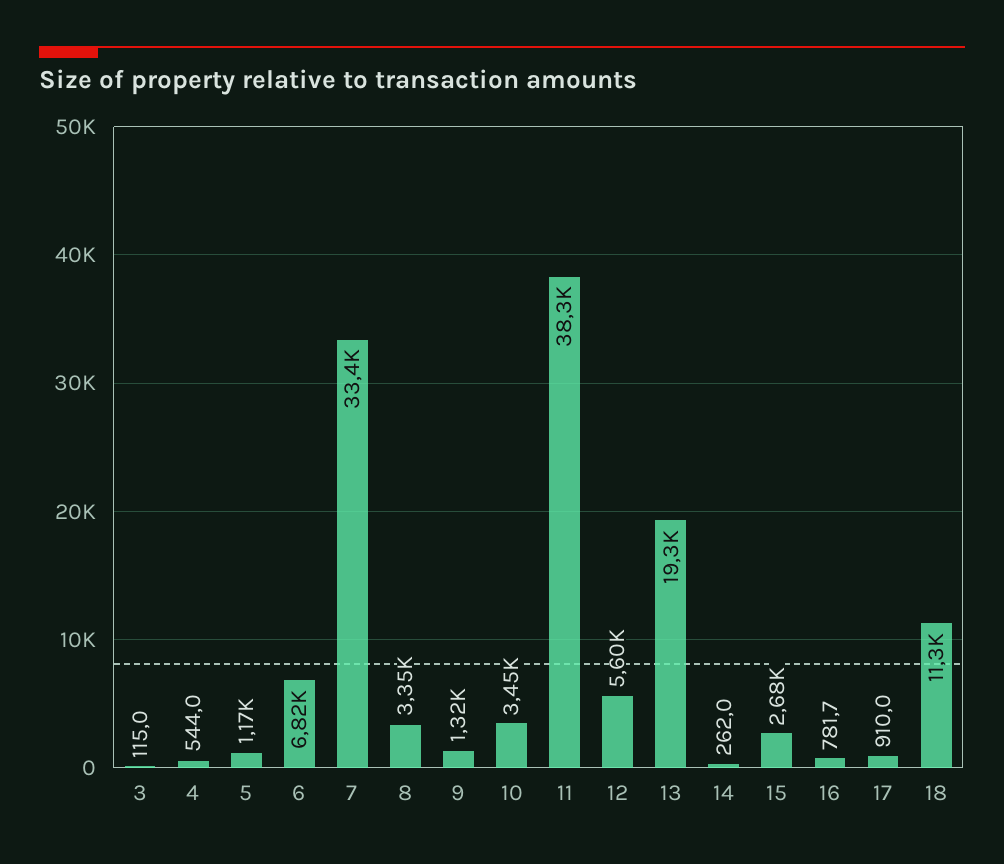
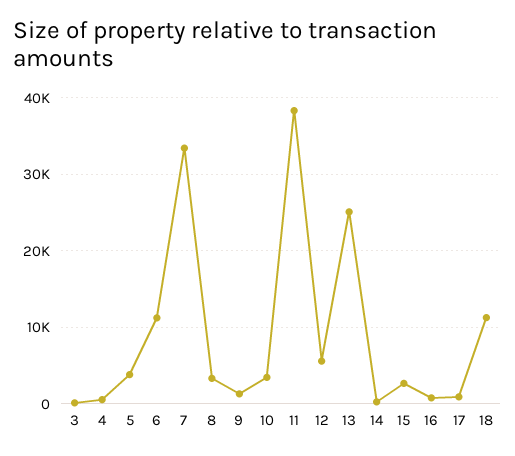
5: 1170 -> 4000
6: 6820 -> 11000
13: 19300 -> 25000

